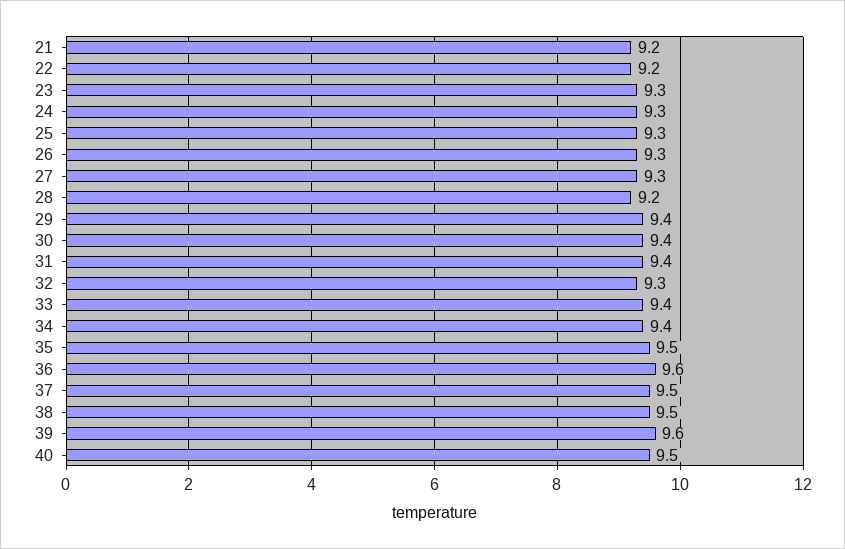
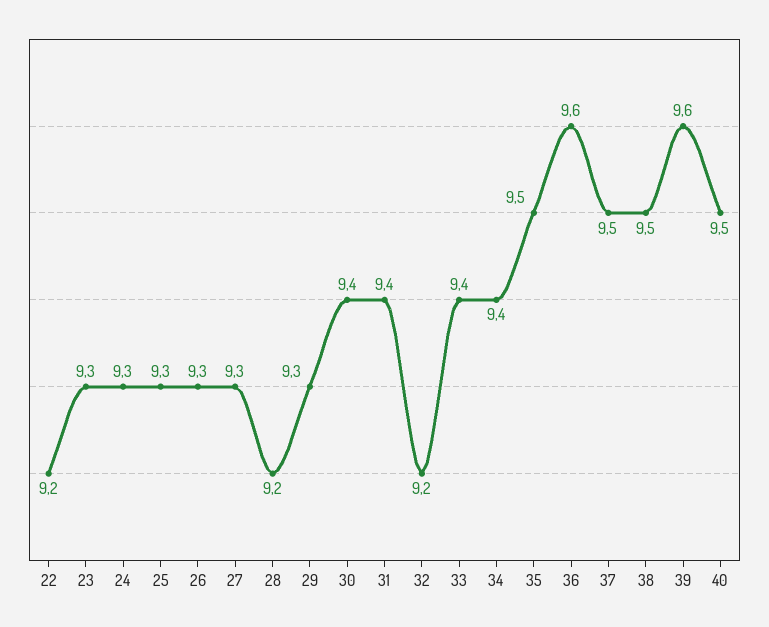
21: 9.2 -> none
29: 9.4 -> 9.3
32: 9.3 -> 9.2

